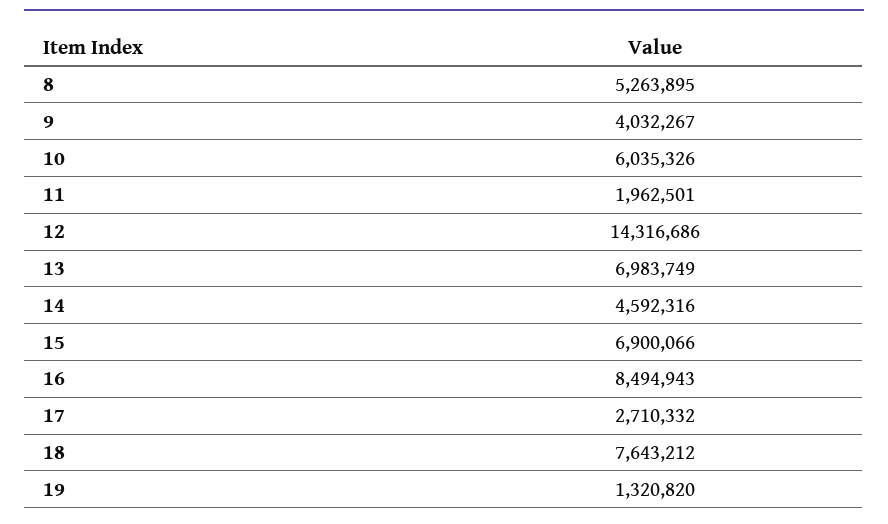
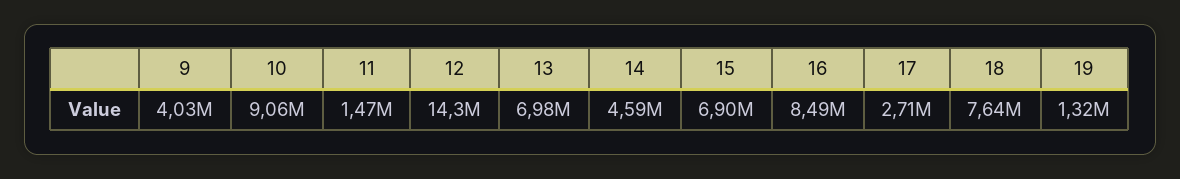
8: 5263895 -> none
10: 6035326 -> 9060000
11: 1962501 -> 1470000

